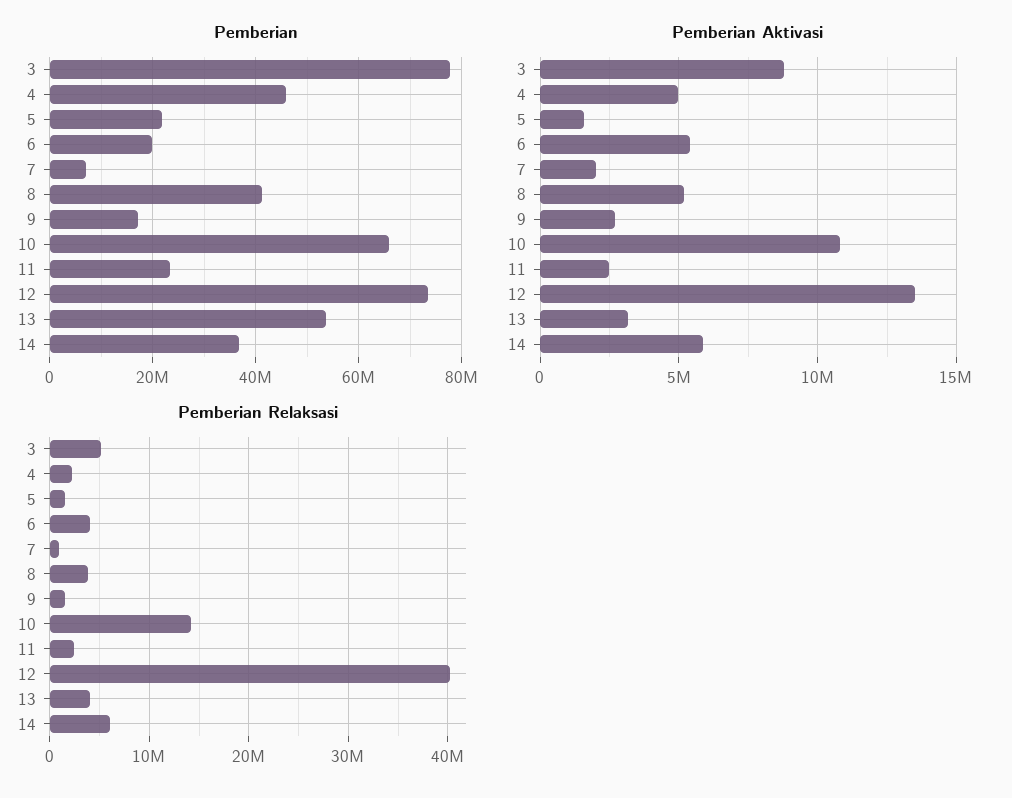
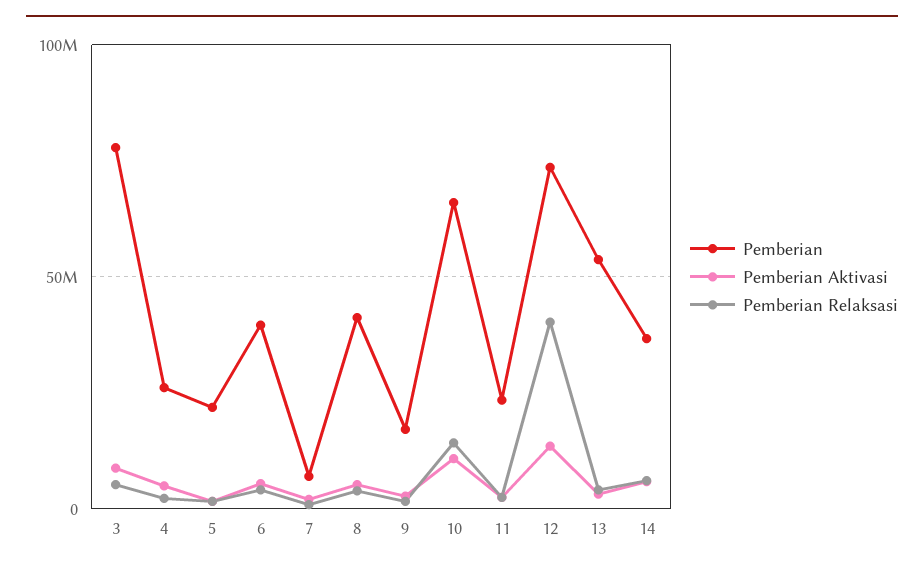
Pemberian, 4: 46000000 -> 25000000
Pemberian, 6: 20000000 -> 40000000

